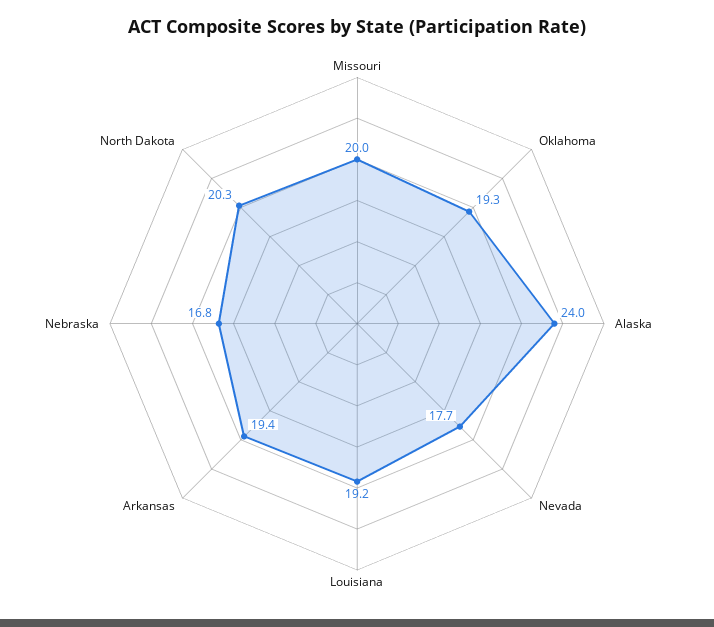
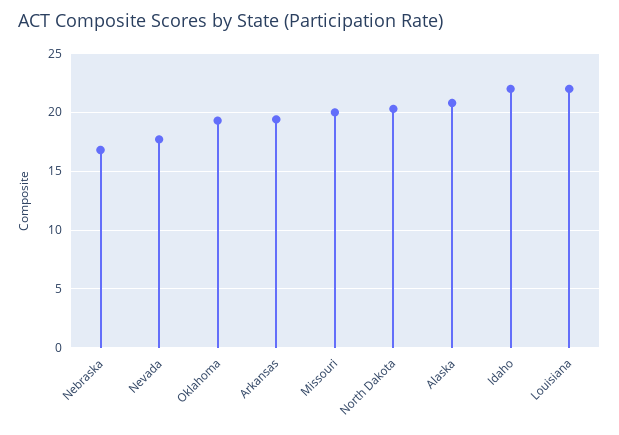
Alaska: 24 -> 21
Louisiana: 19.2 -> 22
Idaho: none -> 22

